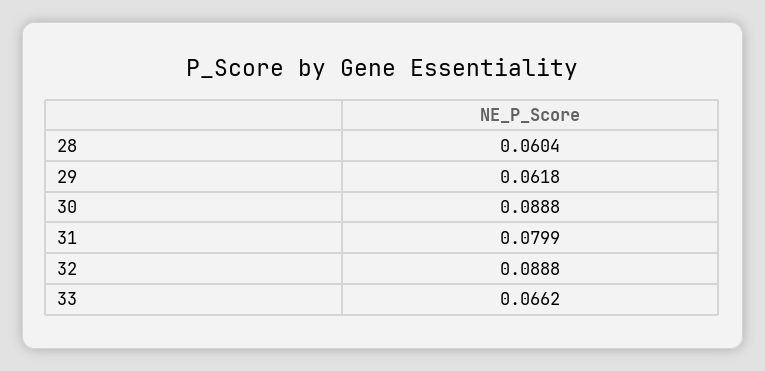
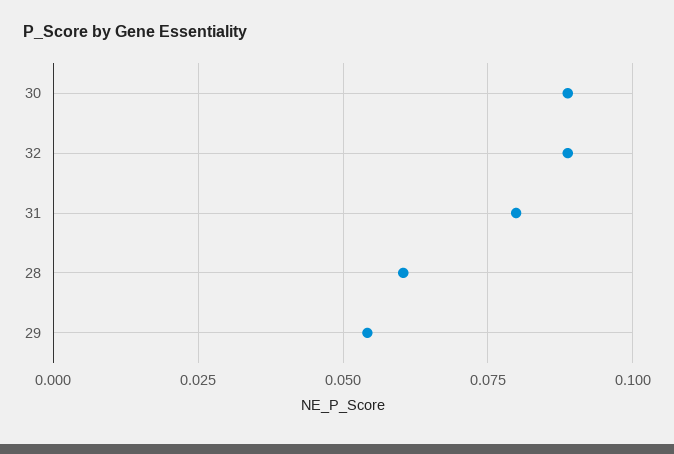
29: 0.0618 -> 0.055
33: 0.0662 -> none

